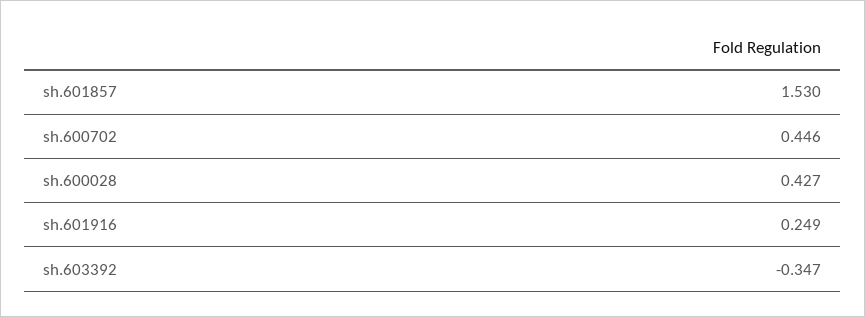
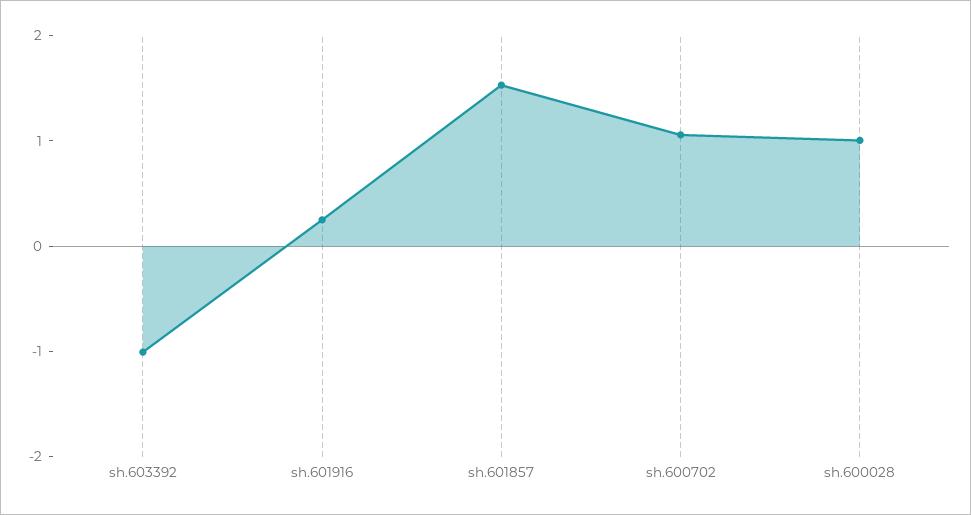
sh.600702: 0.446 -> 1
sh.600028: 0.427 -> 1
sh.603392: -0.347 -> -1

